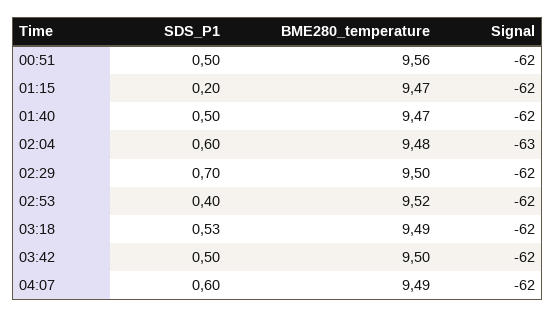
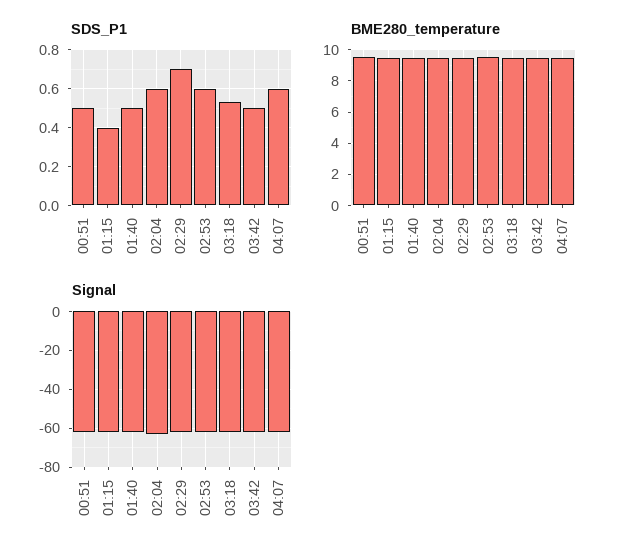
SDS_P1, 01:15: 0.2 -> 0.4
SDS_P1, 02:53: 0.4 -> 0.6

